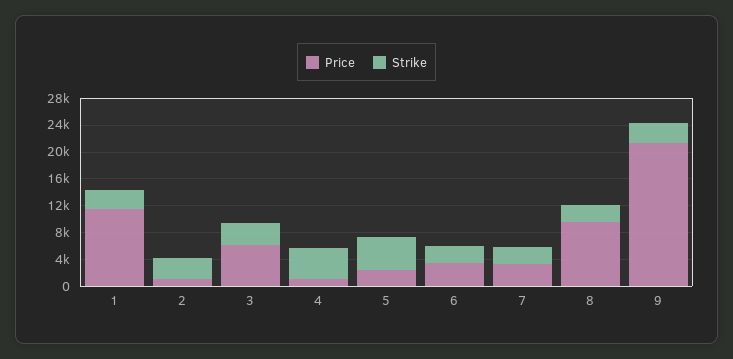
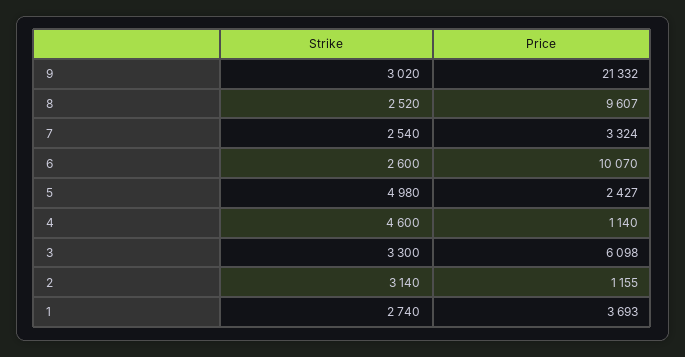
Price, 1: 12000 -> 3693
Price, 6: 4000 -> 10070

